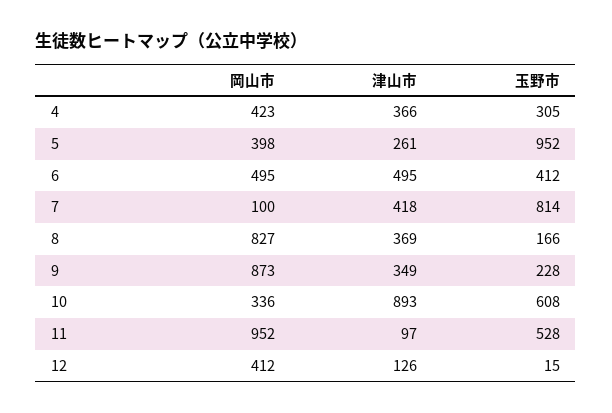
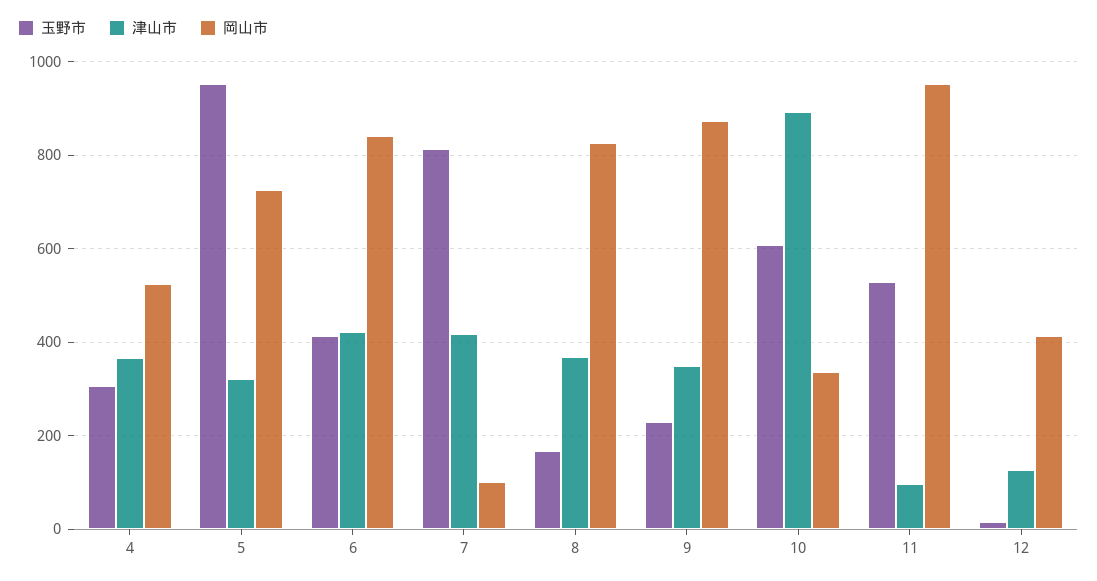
岡山市, 4: 423 -> 520
岡山市, 5: 398 -> 720
津山市, 5: 261 -> 320
岡山市, 6: 495 -> 840
津山市, 6: 495 -> 420

